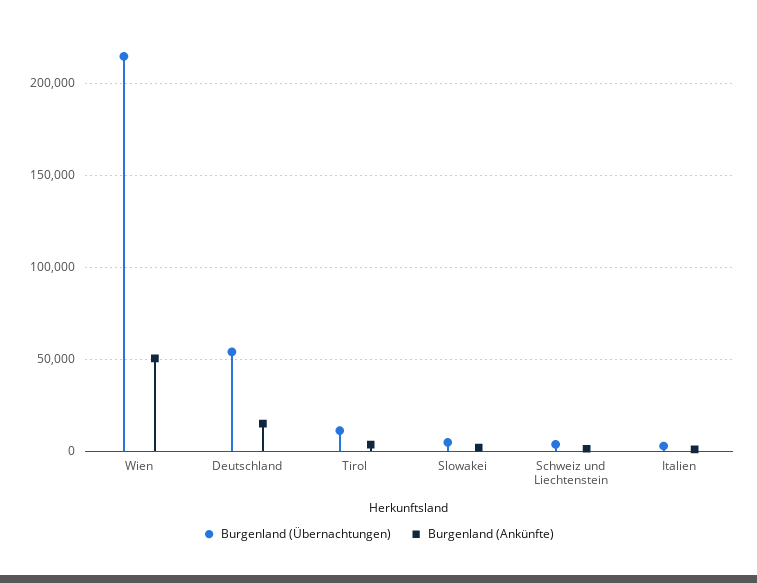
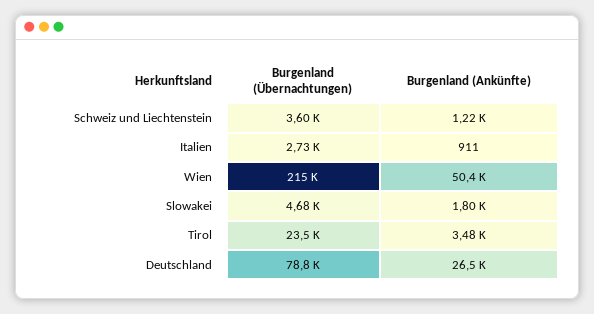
Burgenland (Übernachtungen), Deutschland: 55000 -> 78800
Burgenland (Ankünfte), Deutschland: 15000 -> 26500
Burgenland (Übernachtungen), Tirol: 10000 -> 23500

